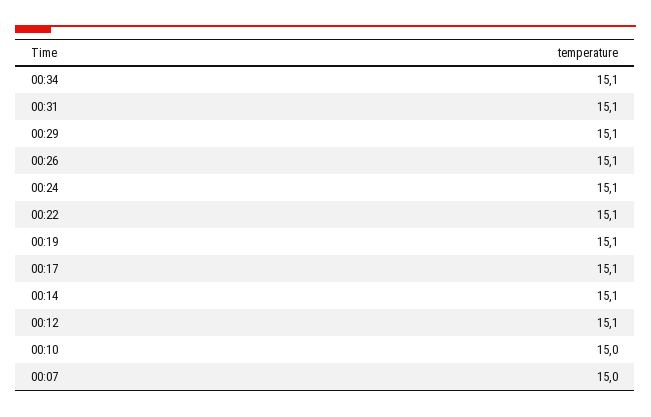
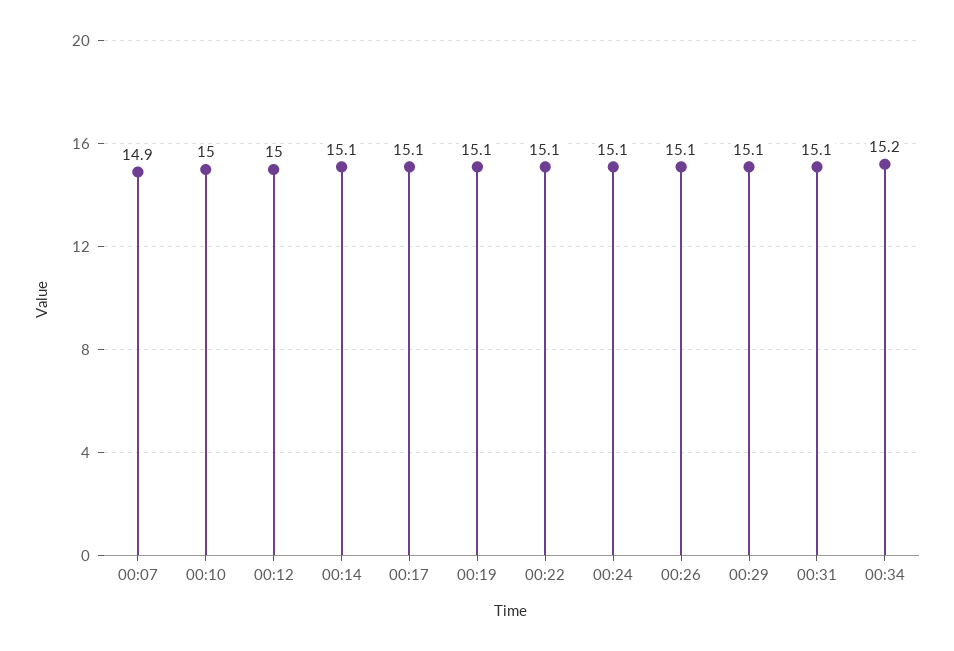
00:34: 15.1 -> 15.2
00:12: 15.1 -> 15
00:07: 15 -> 14.9

